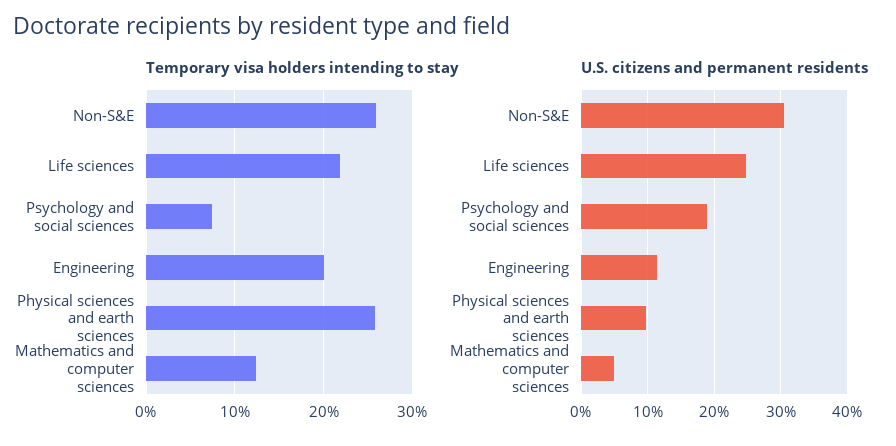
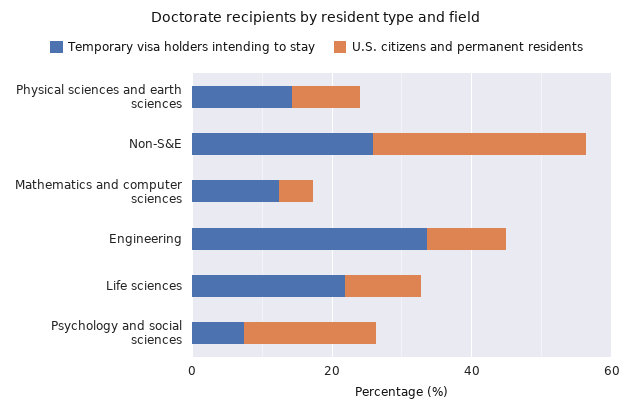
Temporary visa holders intending to stay, Engineering: 20 -> 35
Temporary visa holders intending to stay, Physical sciences and earth sciences: 26 -> 15
U.S. citizens and permanent residents, Life sciences: 25 -> 10

